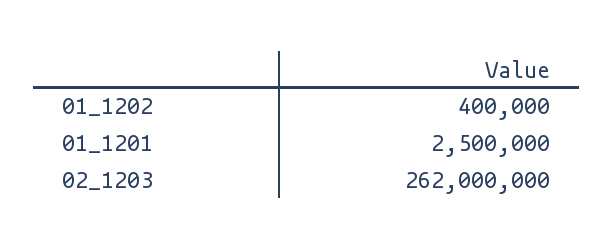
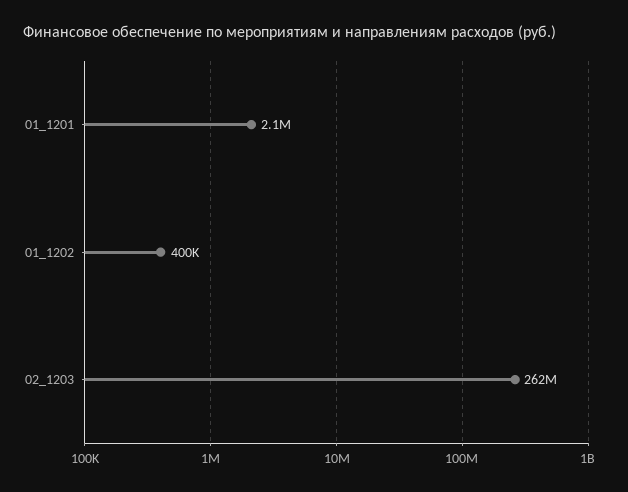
01_1201: 2500000 -> 2100000

